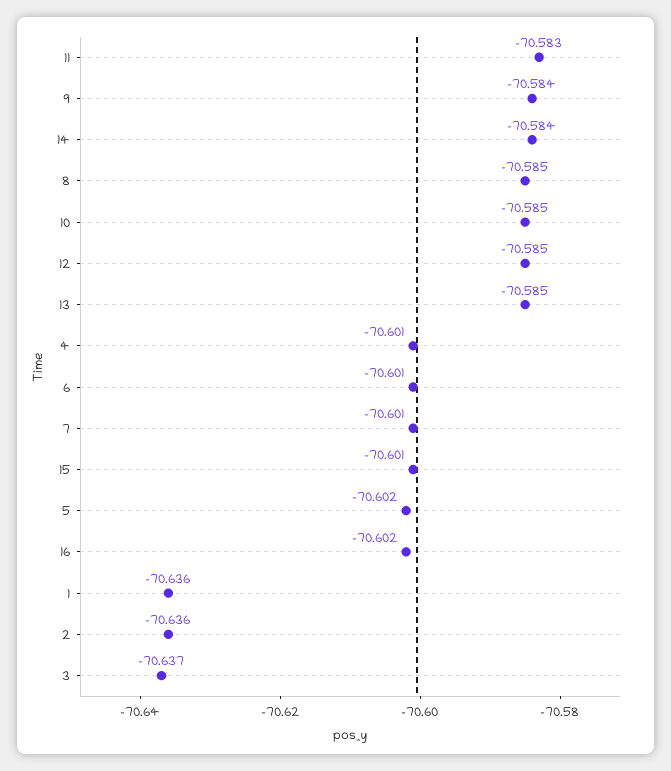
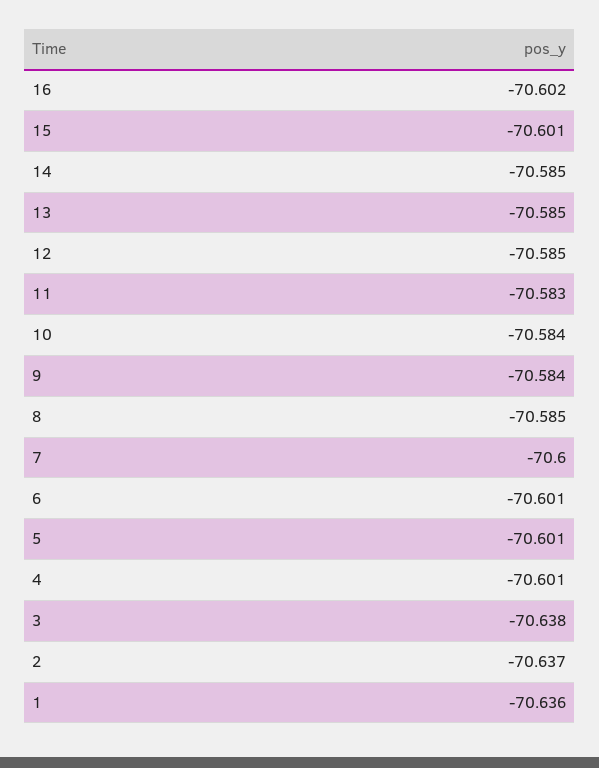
14: -70.584 -> -70.585
10: -70.585 -> -70.584
7: -70.601 -> -70.6
5: -70.602 -> -70.601
2: -70.636 -> -70.637
3: -70.637 -> -70.638

